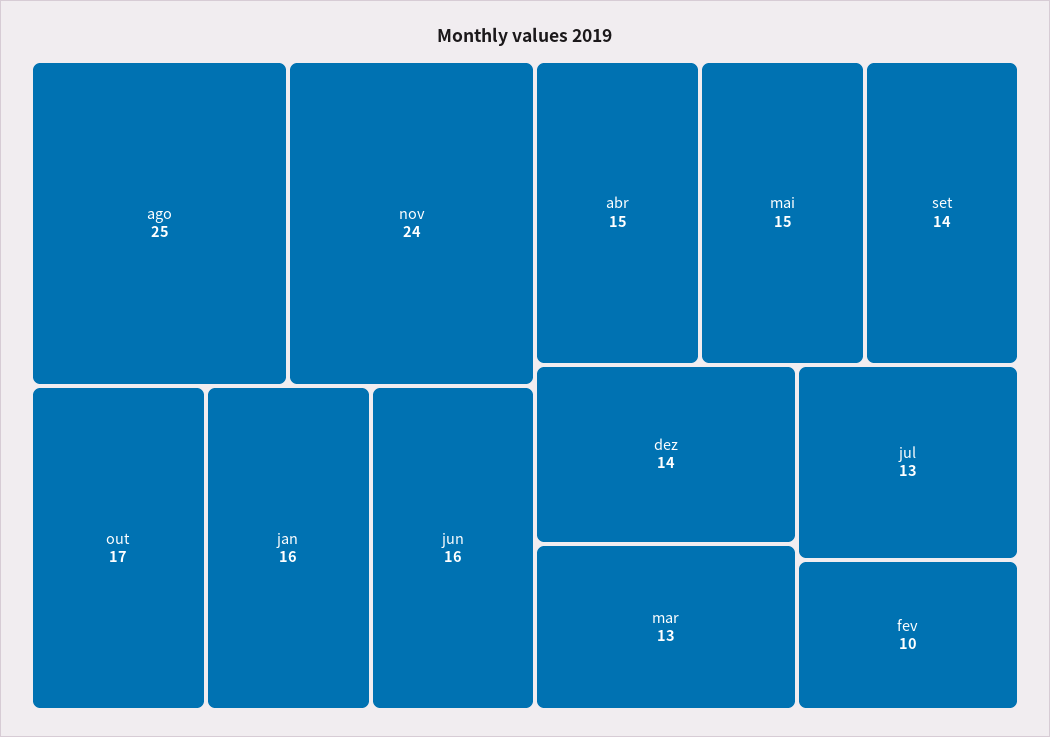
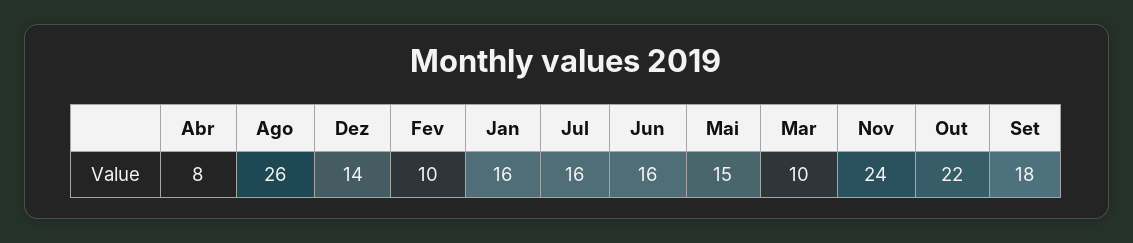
ago: 25 -> 26
out: 17 -> 22
abr: 15 -> 8
set: 14 -> 18
mar: 13 -> 10
jul: 13 -> 16

